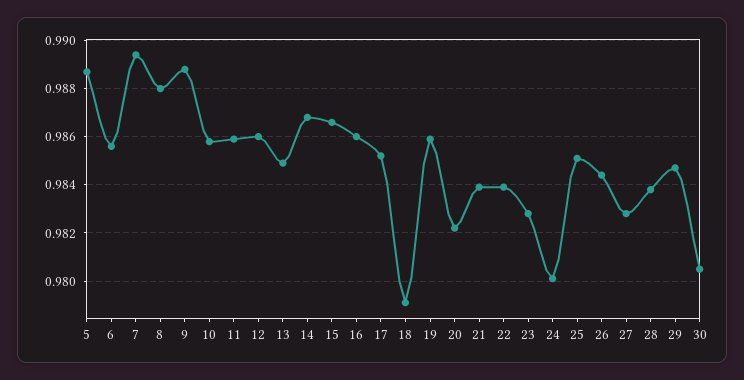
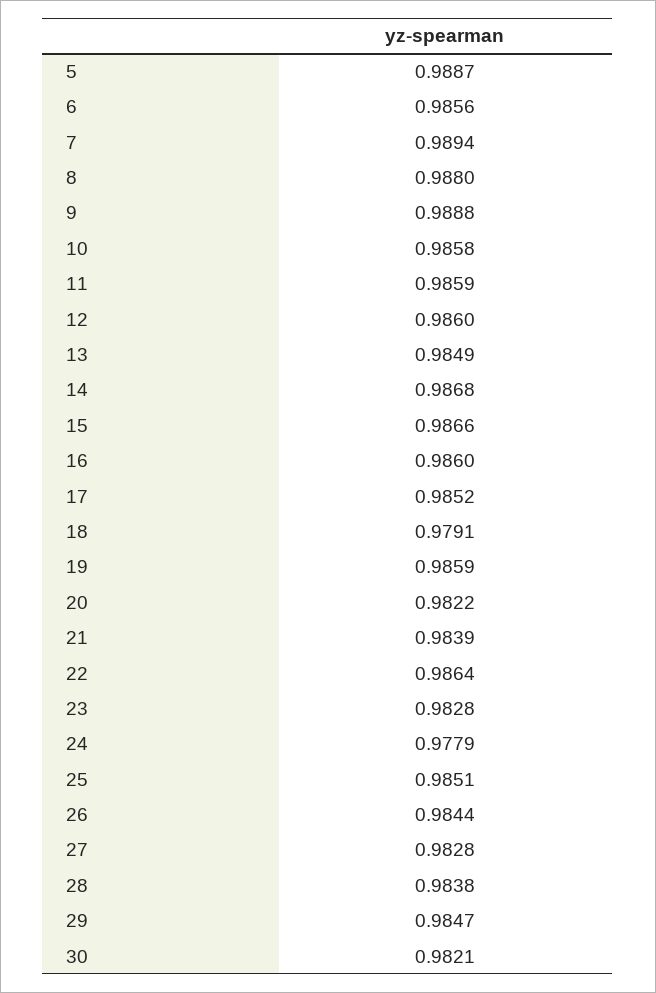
22: 0.984 -> 0.9864
24: 0.98 -> 0.9779
30: 0.9805 -> 0.9821

